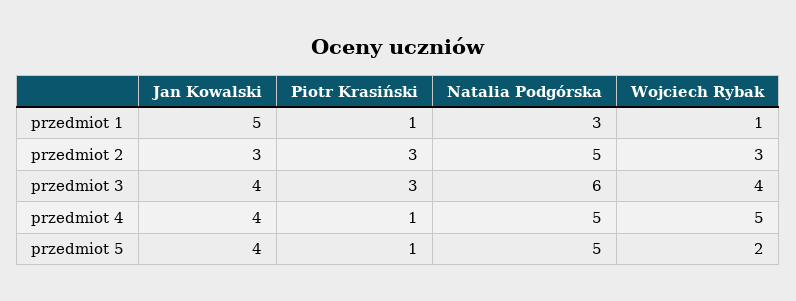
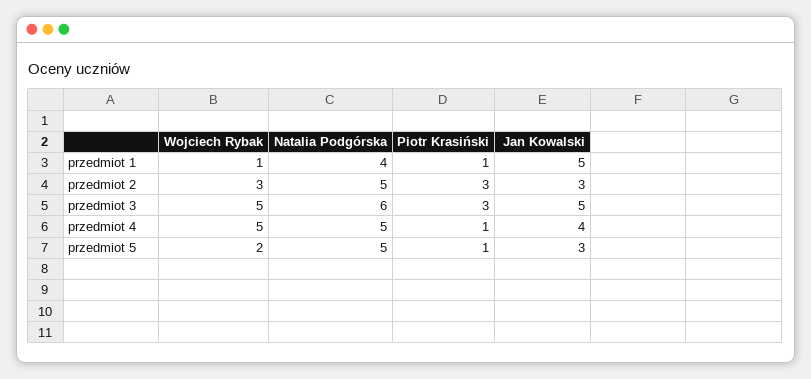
Natalia Podgórska, przedmiot 1: 3 -> 4
Jan Kowalski, przedmiot 3: 4 -> 5
Wojciech Rybak, przedmiot 3: 4 -> 5
Jan Kowalski, przedmiot 5: 4 -> 3

